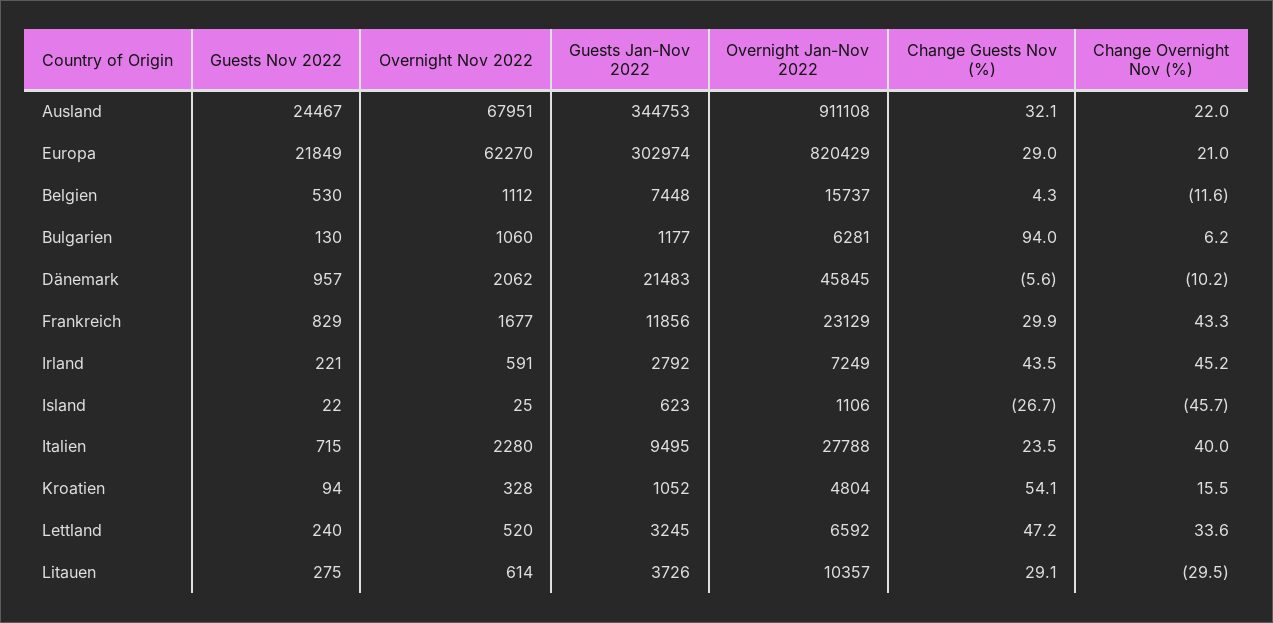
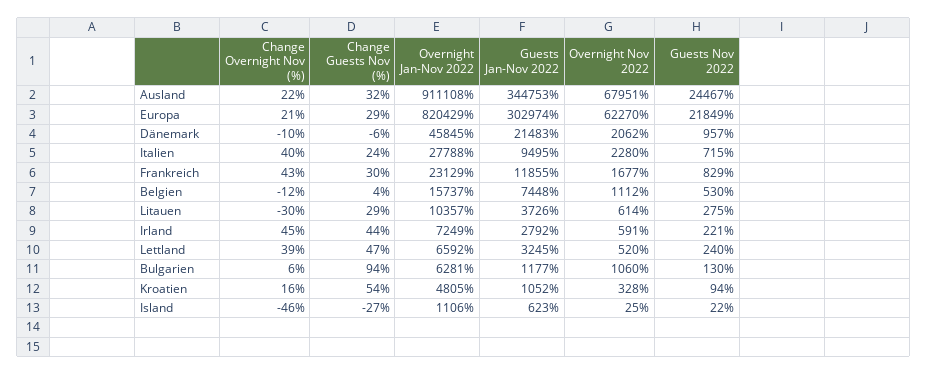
Guests Jan-Nov 2022, Frankreich: 11856 -> 11855
Overnight Jan-Nov 2022, Kroatien: 4804 -> 4805
Change Overnight Nov (%), Lettland: 33.6 -> 39

